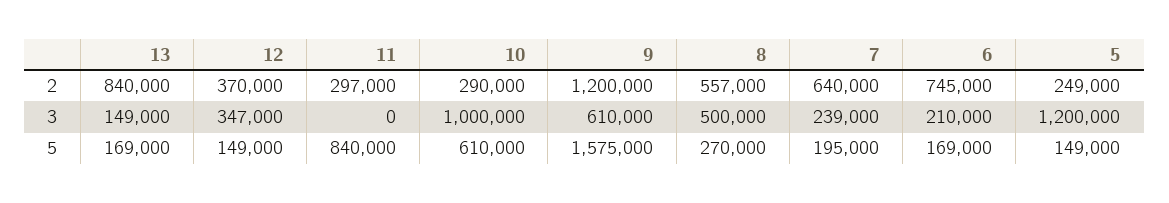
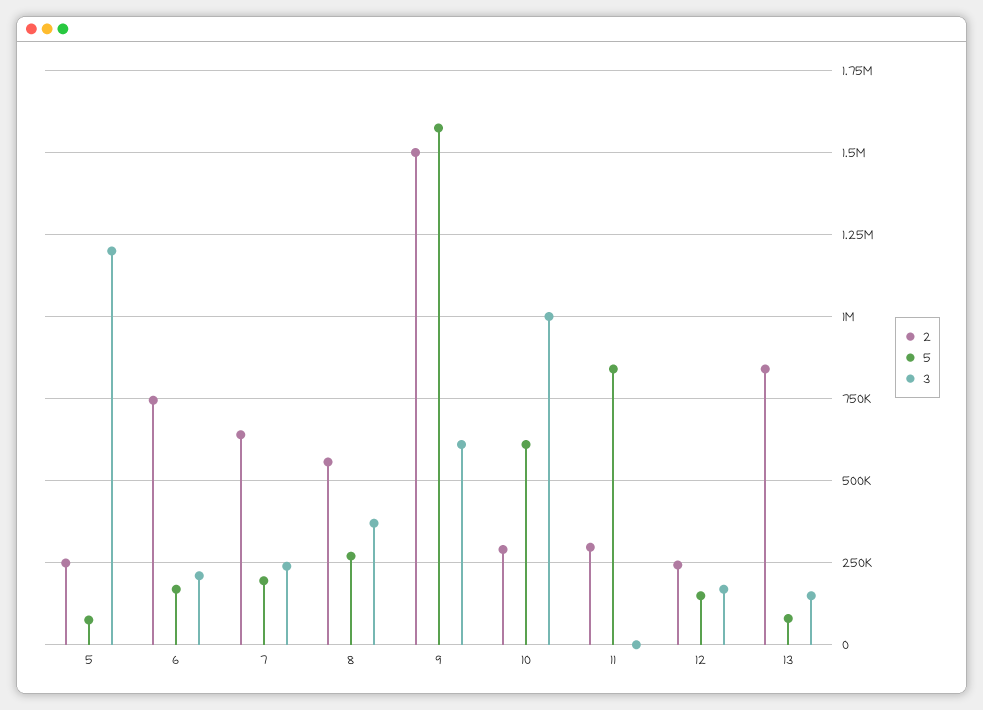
2, 12: 370000 -> 250000
2, 9: 1200000 -> 1500000
3, 12: 347000 -> 175000
3, 8: 500000 -> 375000
5, 13: 169000 -> 75000
5, 5: 149000 -> 75000

